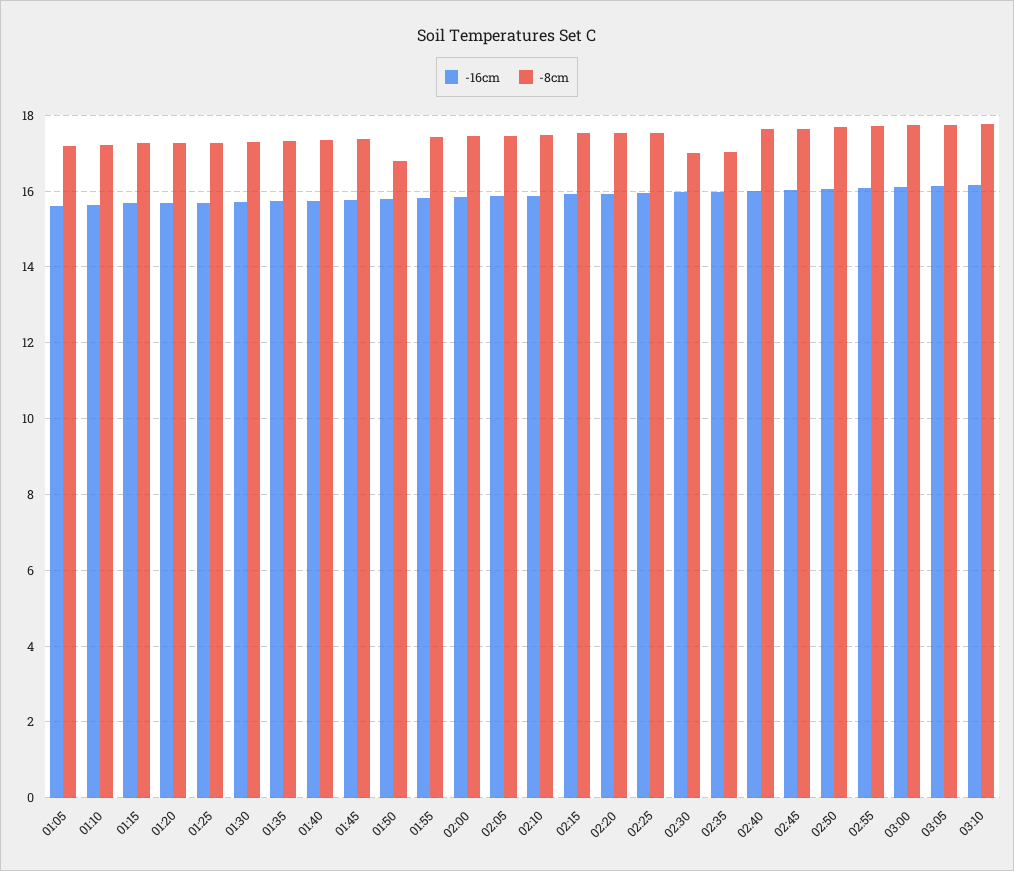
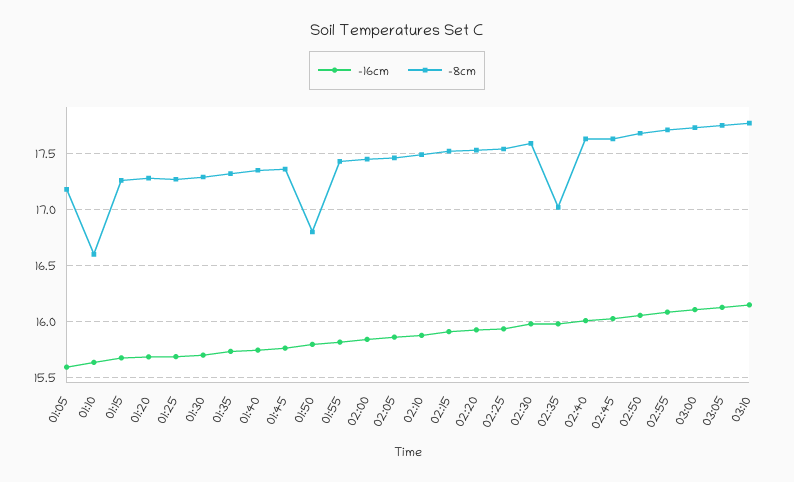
-8cm, 01:10: 17.2 -> 16.6
-8cm, 02:30: 17 -> 17.6

